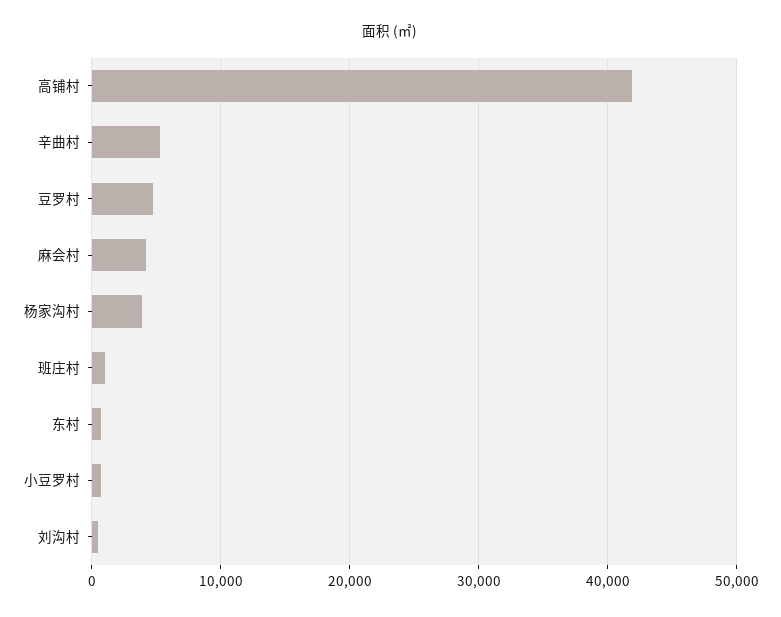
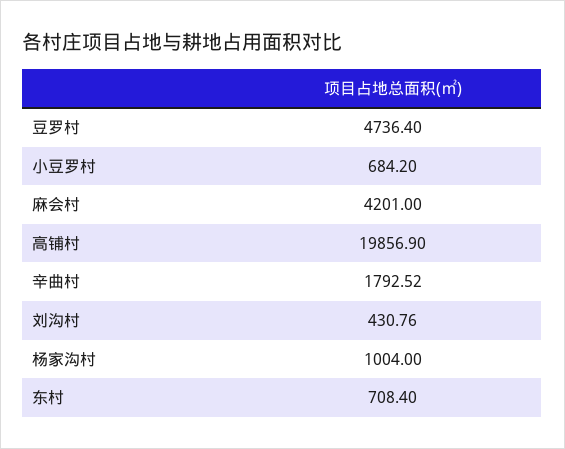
高铺村: 42000 -> 19856.9
辛曲村: 5000 -> 1792.52
杨家沟村: 4000 -> 1004
班庄村: 1000 -> none

